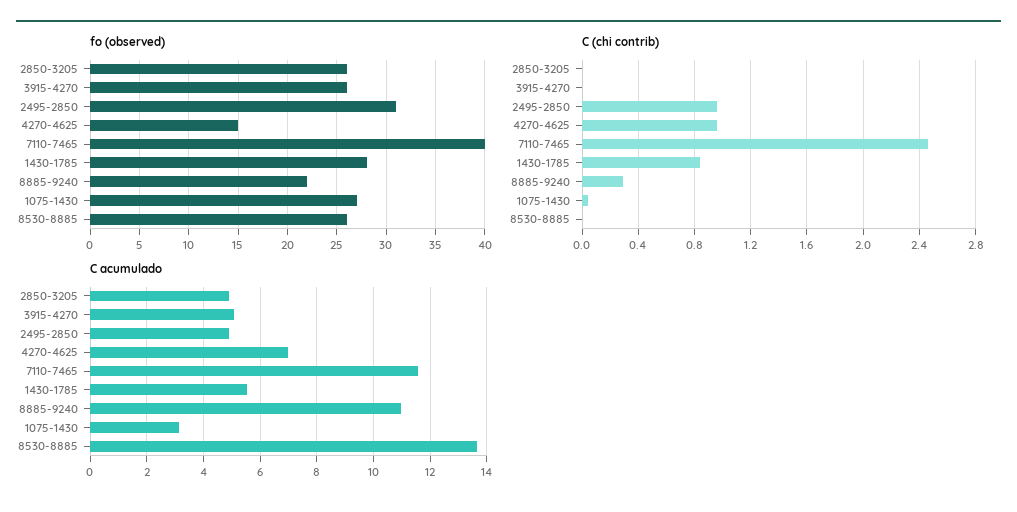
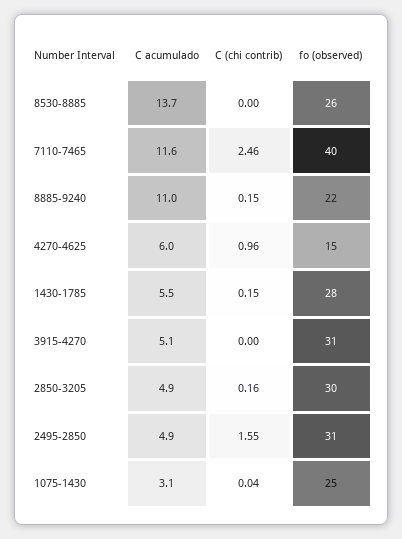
fo (observed), 2850-3205: 26 -> 30
fo (observed), 3915-4270: 26 -> 31
fo (observed), 1075-1430: 27 -> 25
C (chi contrib), 2850-3205: 0 -> 0.16
C (chi contrib), 2495-2850: 0.95 -> 1.55
C (chi contrib), 1430-1785: 0.85 -> 0.15
C (chi contrib), 8885-9240: 0.3 -> 0.15
C acumulado, 4270-4625: 7 -> 6

